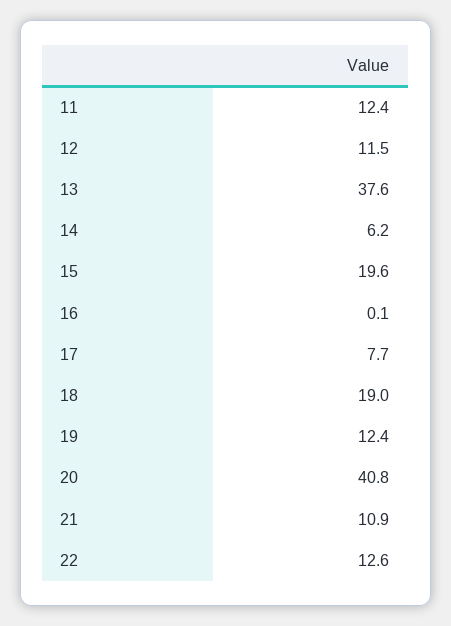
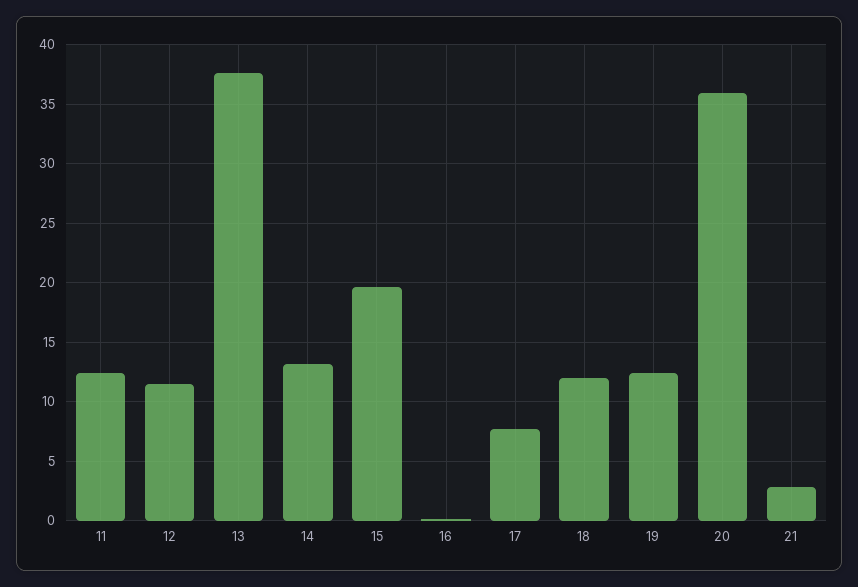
14: 6.2 -> 13
18: 19 -> 12
20: 40.8 -> 36
21: 10.9 -> 3
22: 12.6 -> none

